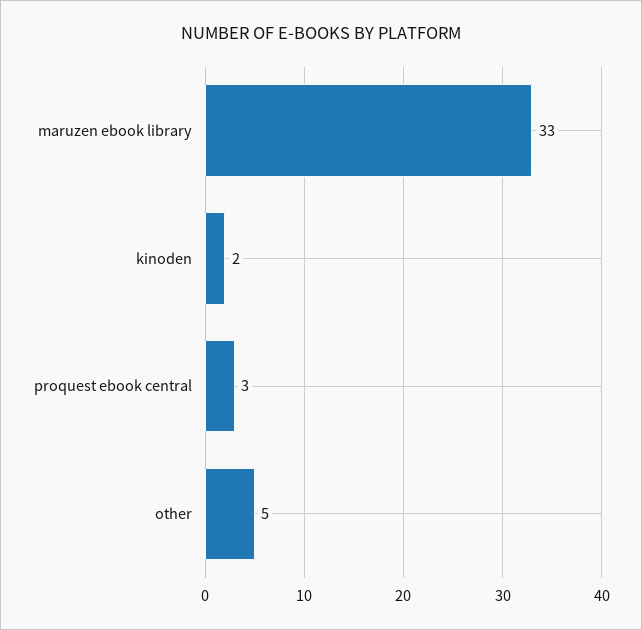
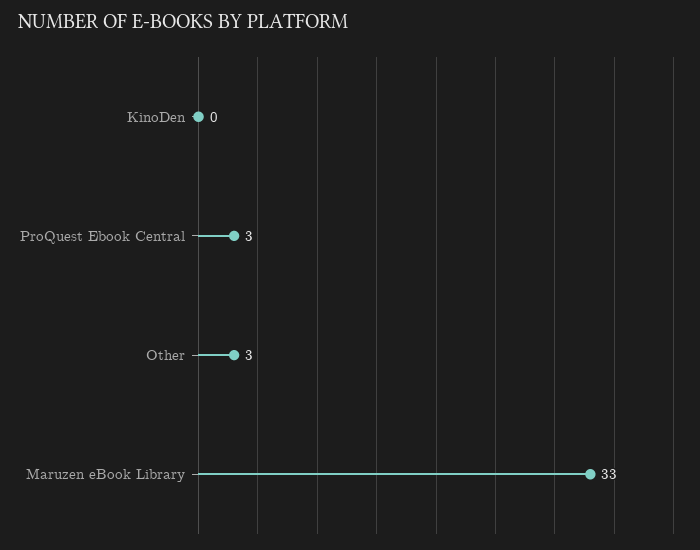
kinoden: 2 -> 0
other: 5 -> 3

